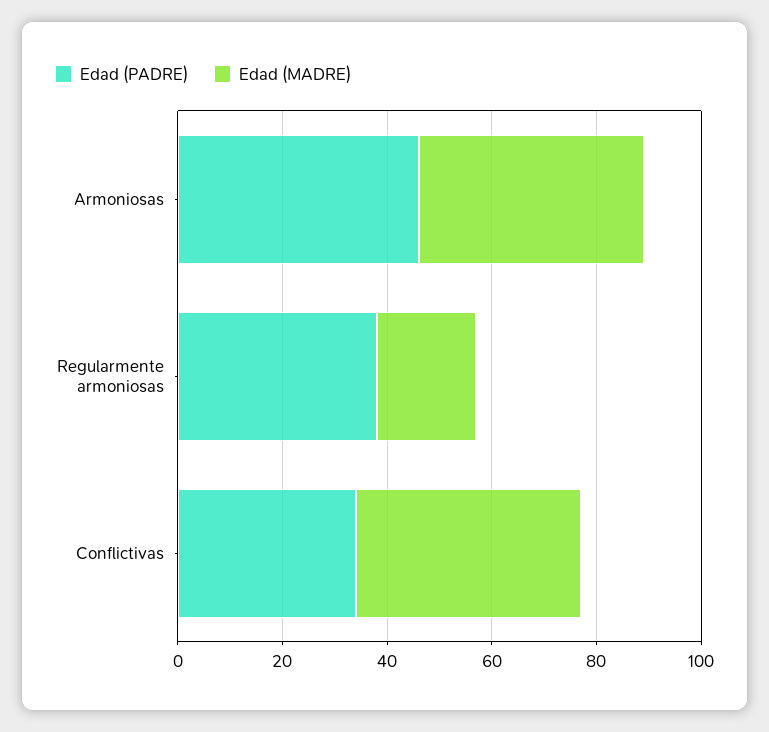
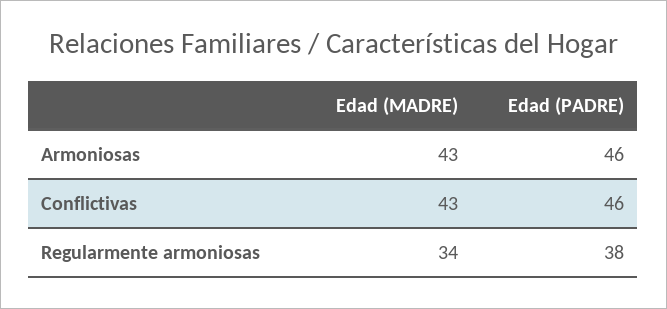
Edad (MADRE), Regularmente armoniosas: 20 -> 34
Edad (PADRE), Conflictivas: 35 -> 46

